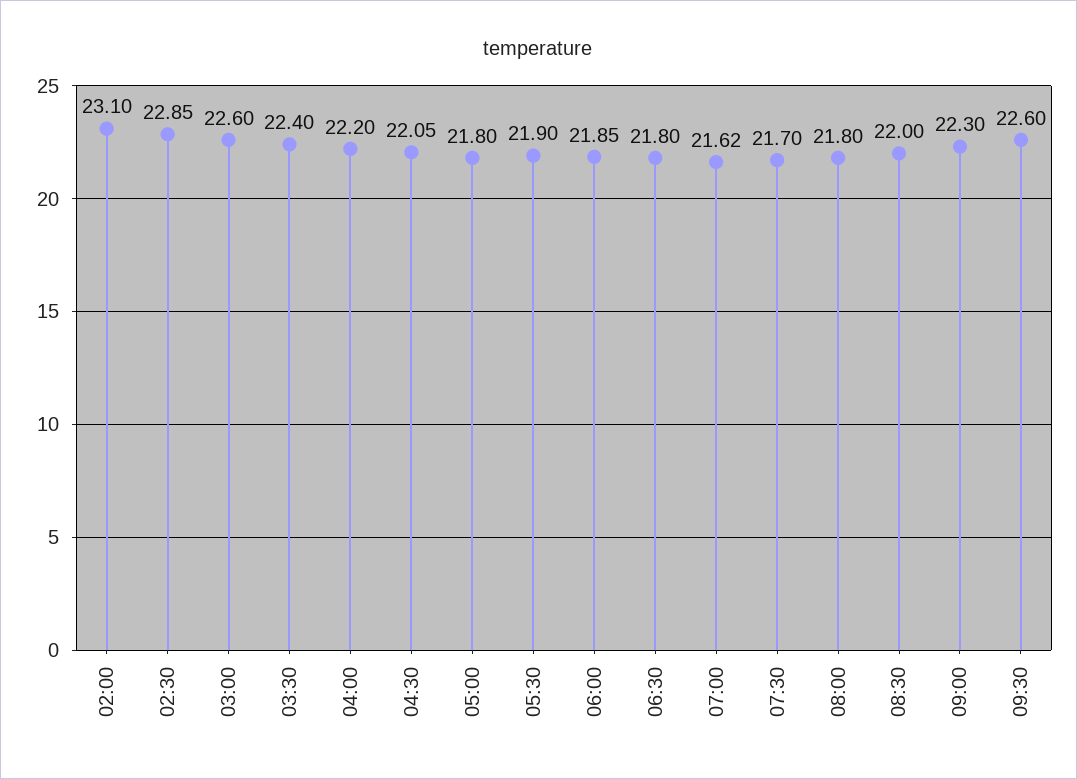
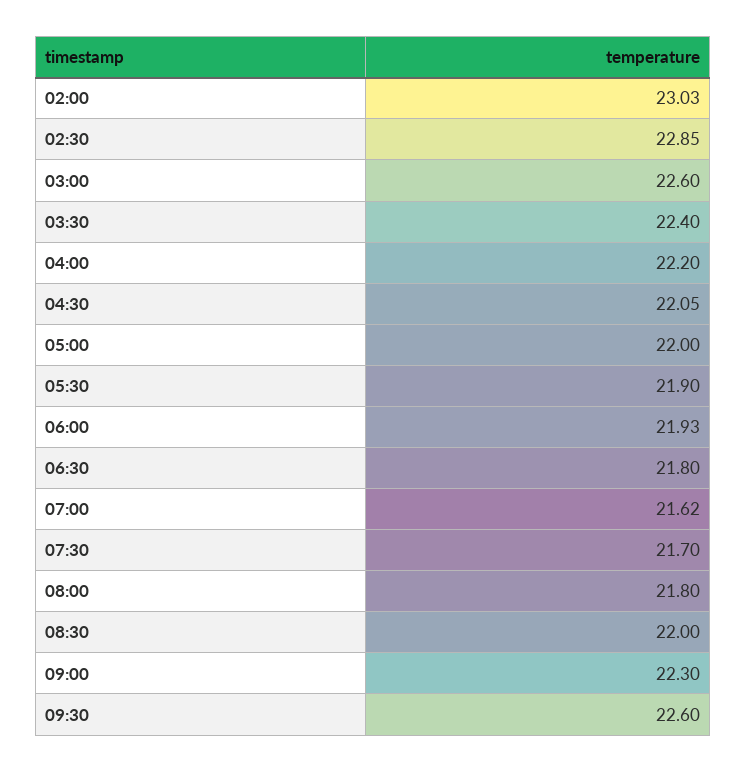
02:00: 23.1 -> 23.03
05:00: 21.8 -> 22
06:00: 21.85 -> 21.93

